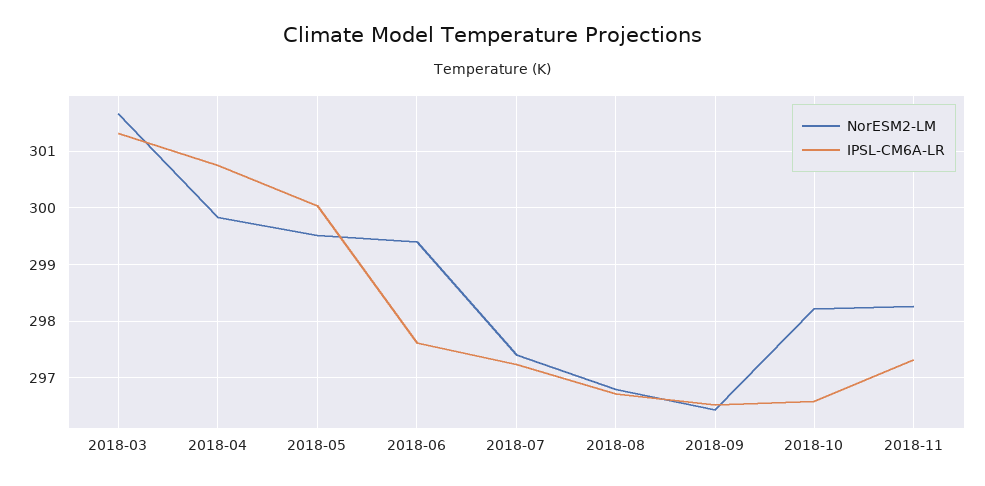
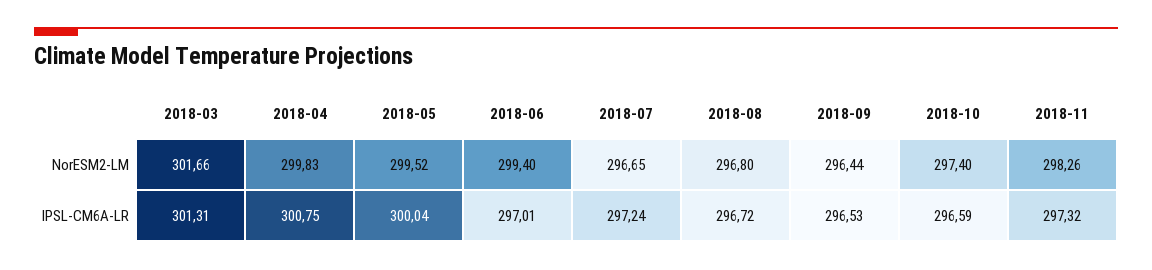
IPSL-CM6A-LR, 2018-06: 297.6 -> 297.01
NorESM2-LM, 2018-07: 297.4 -> 296.65
NorESM2-LM, 2018-10: 298.2 -> 297.4

